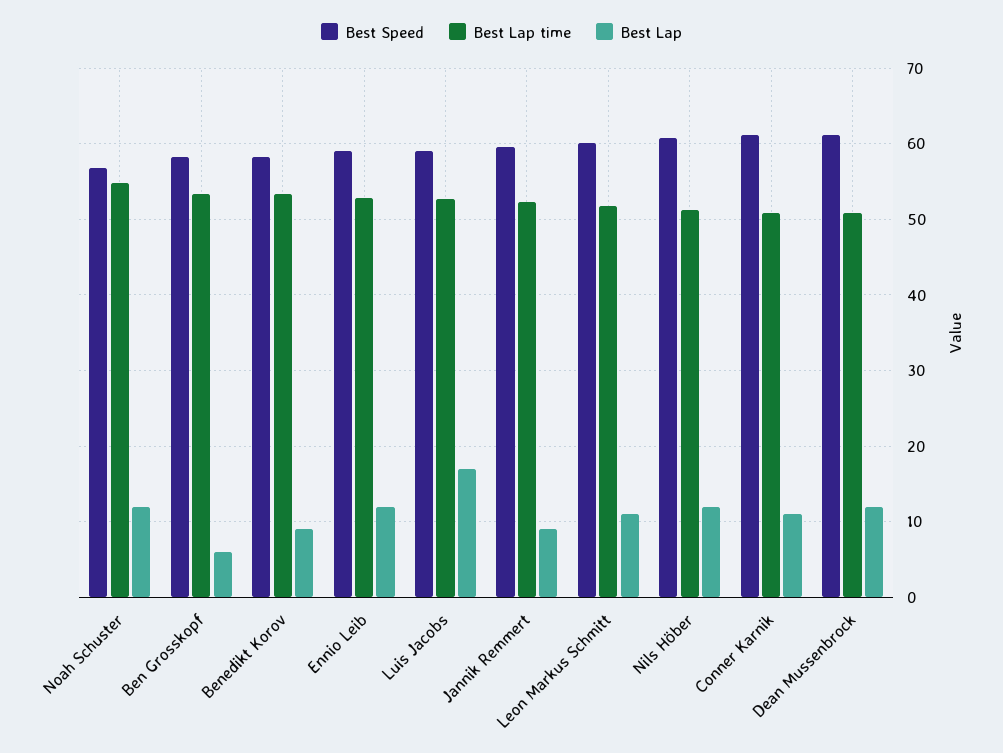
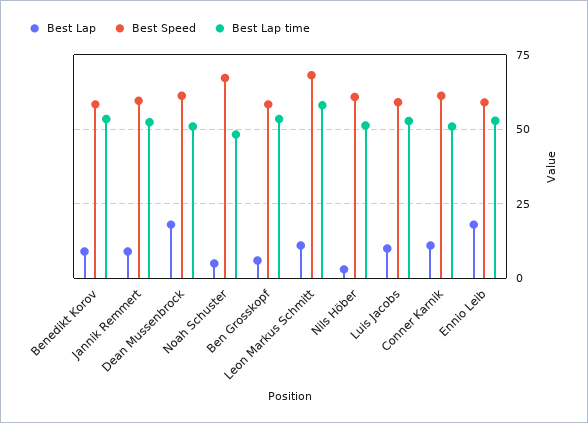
Best Speed, Noah Schuster: 57 -> 67.5
Best Lap time, Noah Schuster: 55 -> 47.5
Best Lap, Noah Schuster: 12 -> 5
Best Lap, Ennio Leib: 12 -> 17.5
Best Lap, Luis Jacobs: 17 -> 10
Best Speed, Leon Markus Schmitt: 60 -> 67.5
Best Lap time, Leon Markus Schmitt: 52 -> 57.5
Best Lap, Nils Höber: 12 -> 2.5
Best Lap, Dean Mussenbrock: 12 -> 17.5

